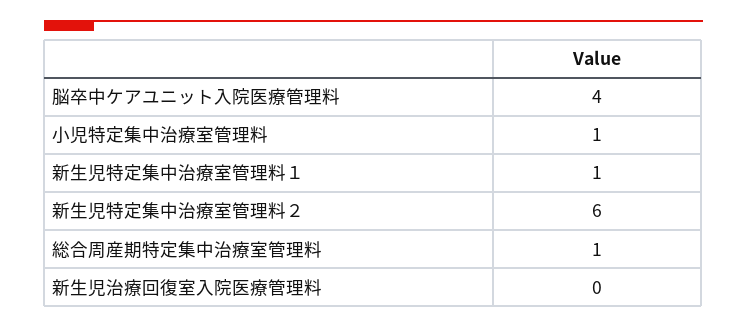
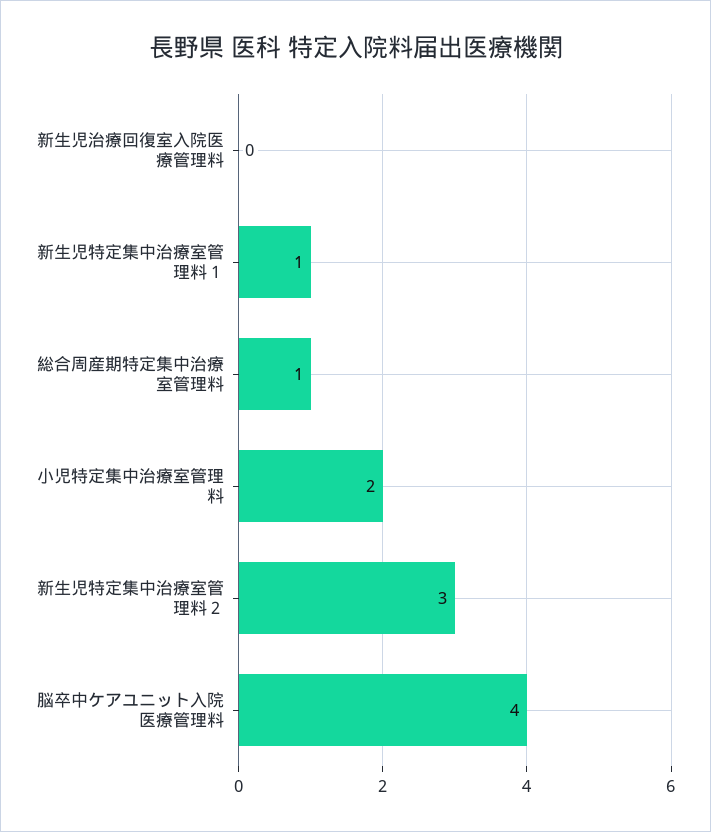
小児特定集中治療室管理料: 1 -> 2
新生児特定集中治療室管理料２: 6 -> 3

